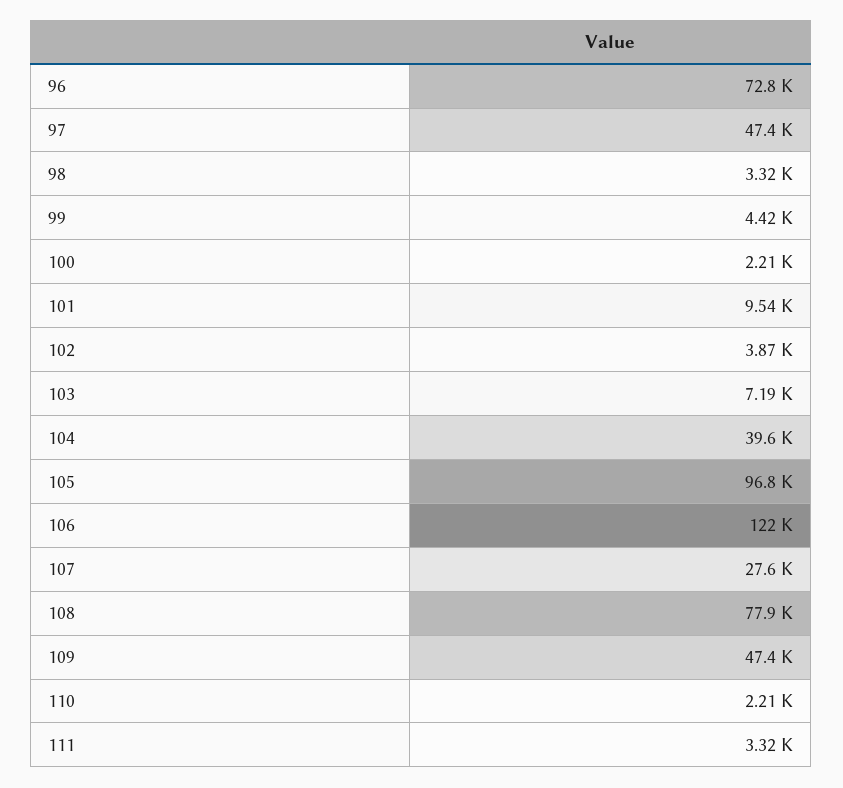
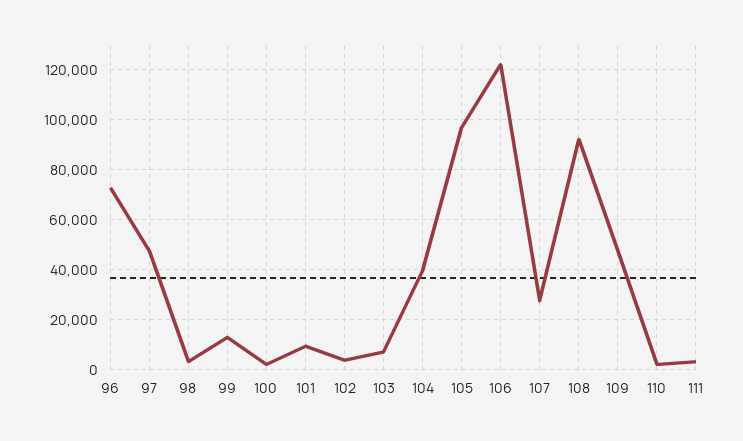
99: 4420 -> 12500
108: 77900 -> 92500

